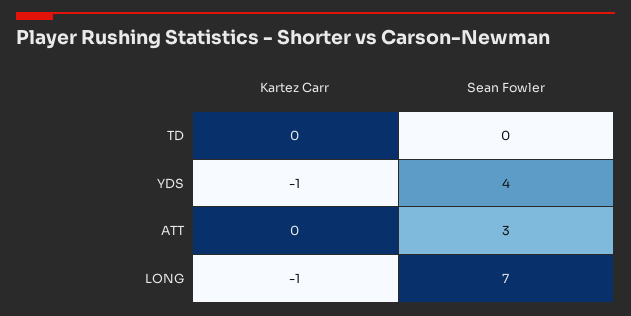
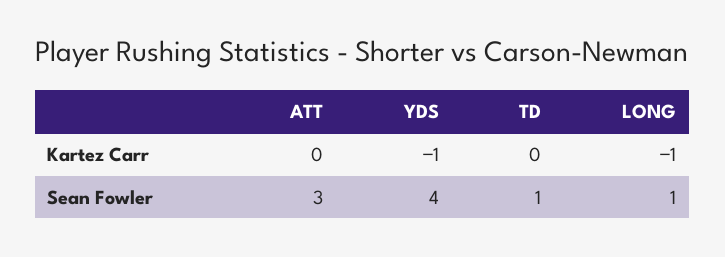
Sean Fowler, TD: 0 -> 1
Sean Fowler, LONG: 7 -> 1

